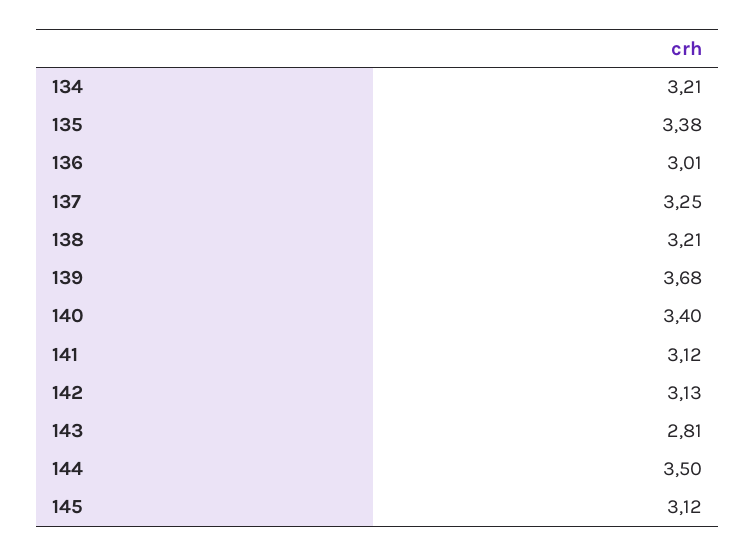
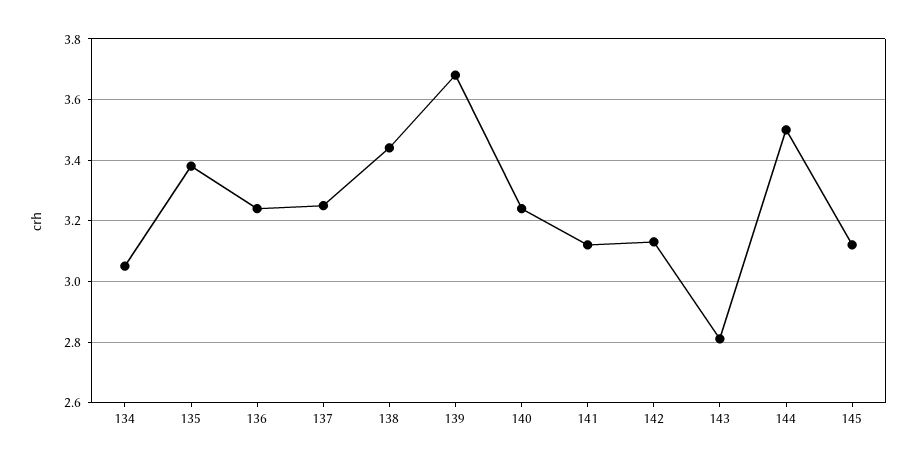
134: 3.21 -> 3.05
136: 3.01 -> 3.25
138: 3.21 -> 3.45
140: 3.4 -> 3.25

